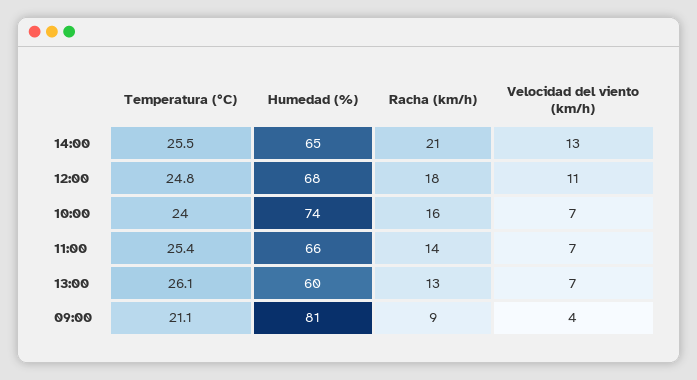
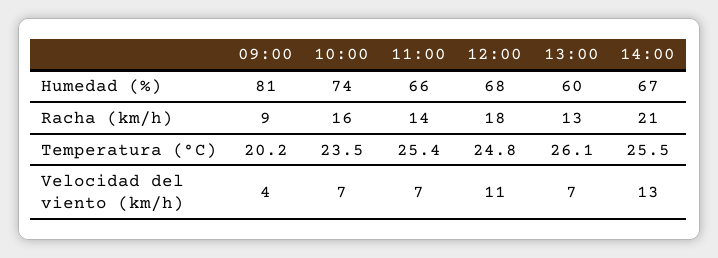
Humedad (%), 14:00: 65 -> 67
Temperatura (°C), 10:00: 24 -> 23.5
Temperatura (°C), 09:00: 21.1 -> 20.2

